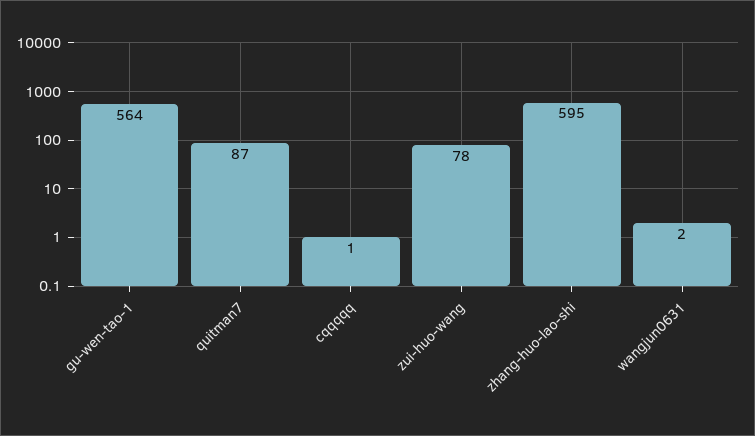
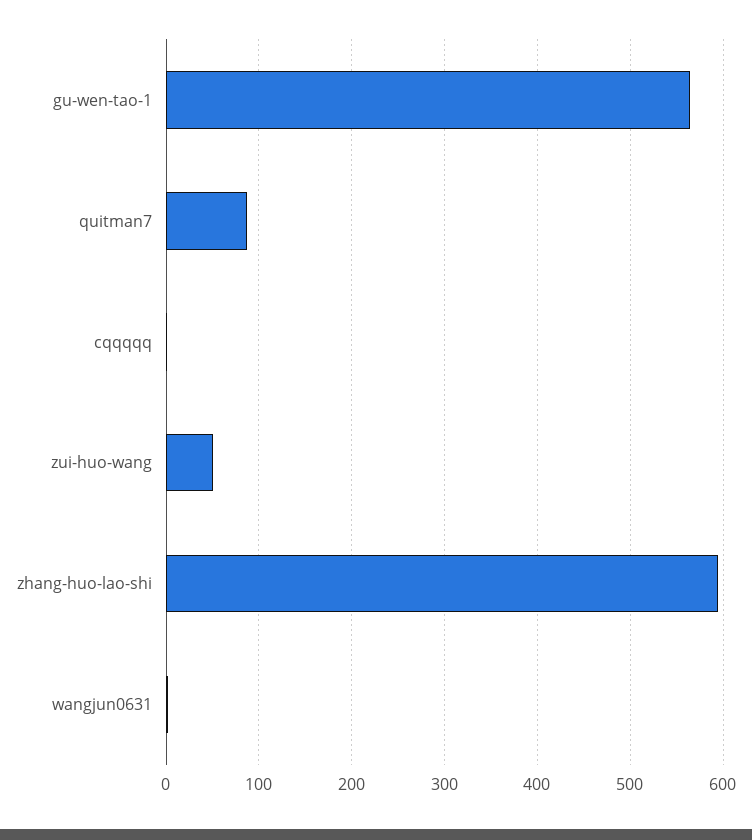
zui-huo-wang: 78 -> 50

